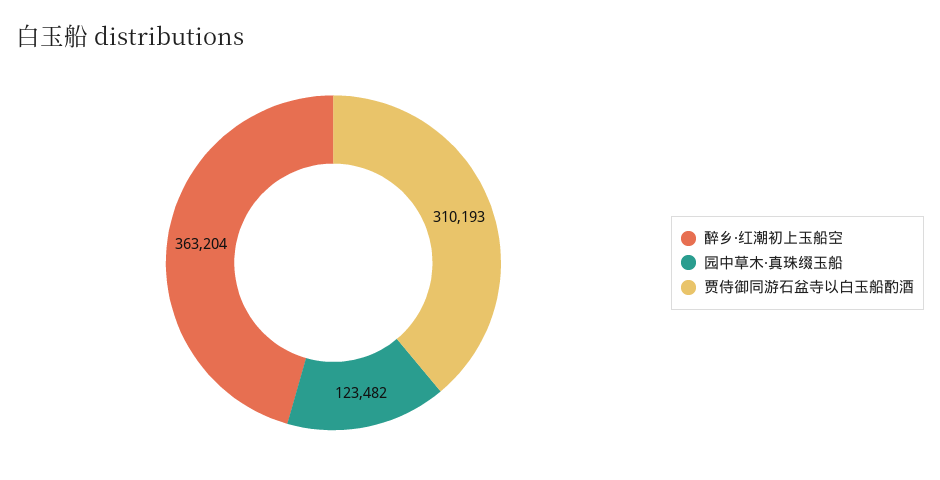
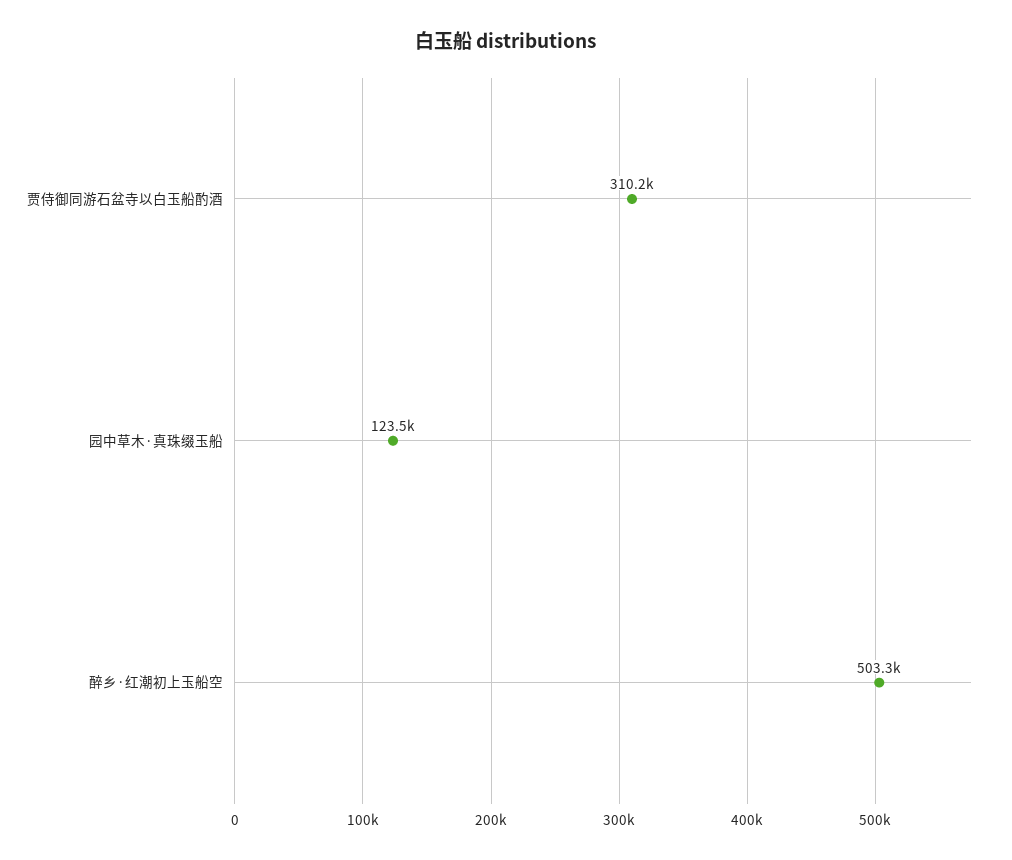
醉乡·红潮初上玉船空: 363204 -> 503300

